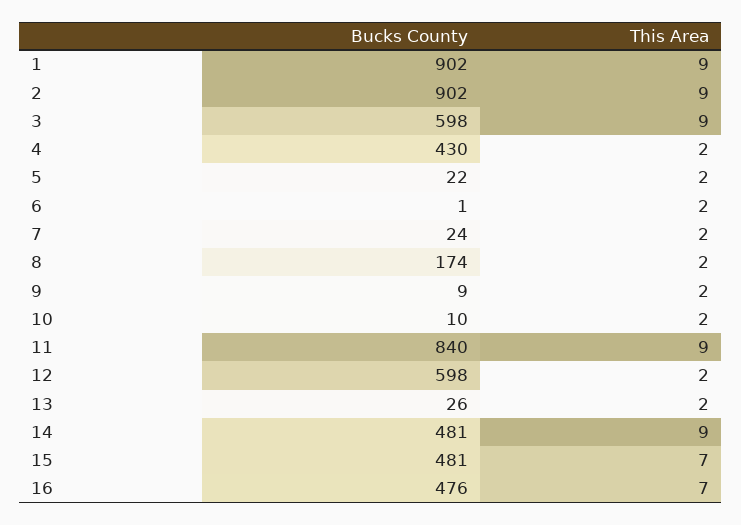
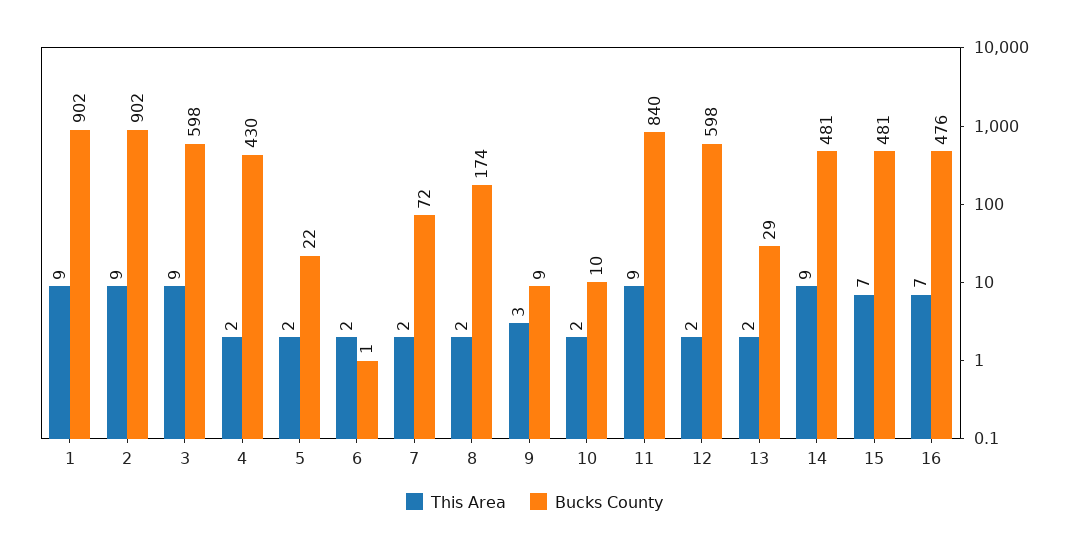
Bucks County, 7: 24 -> 72
This Area, 9: 2 -> 3
Bucks County, 13: 26 -> 29

